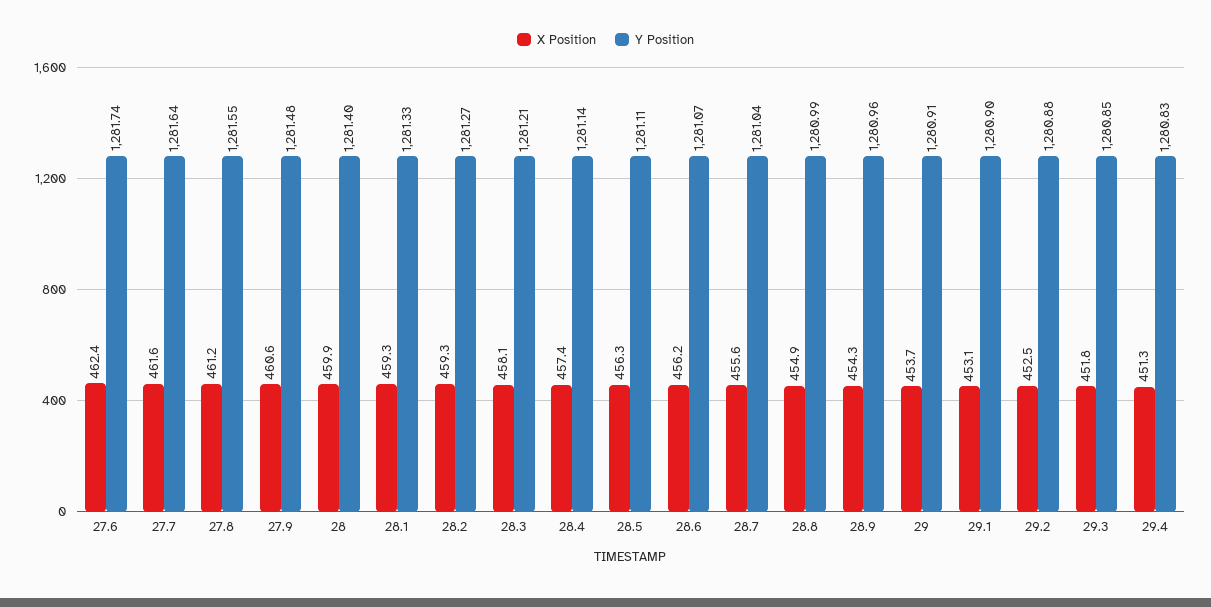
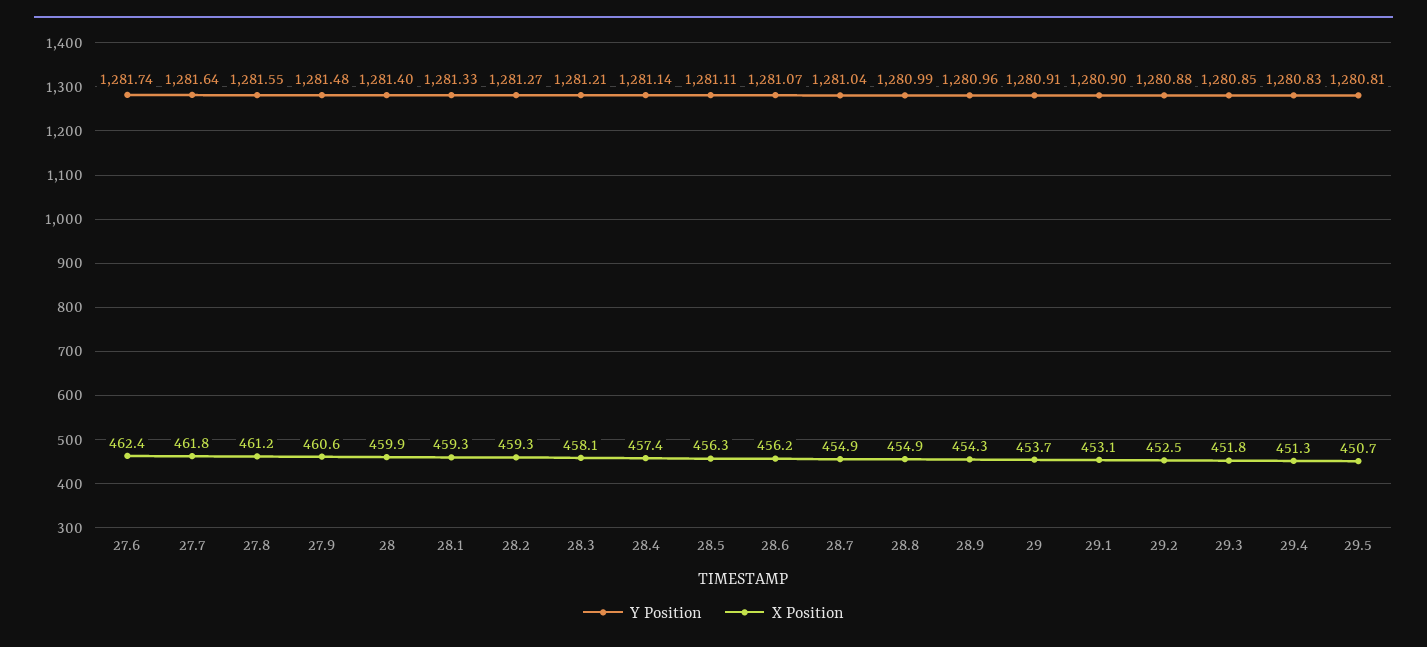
X Position, 27.7: 461.6 -> 461.8
X Position, 28.7: 455.6 -> 454.9
Y Position, 29.5: none -> 1280.81
X Position, 29.5: none -> 450.7

